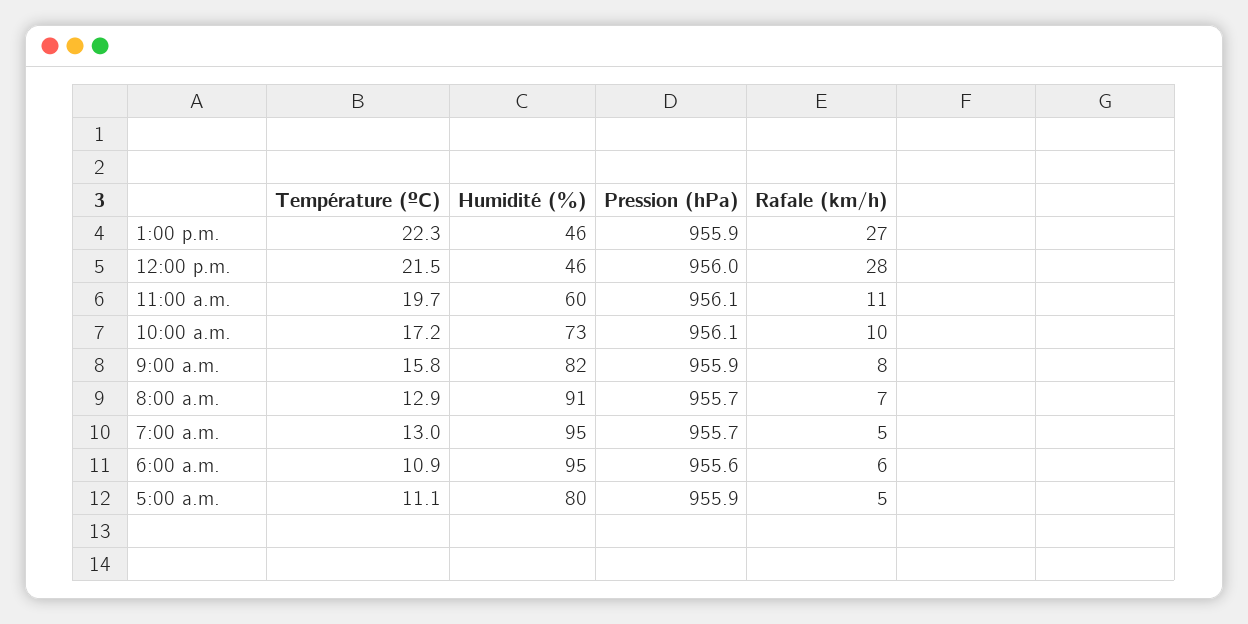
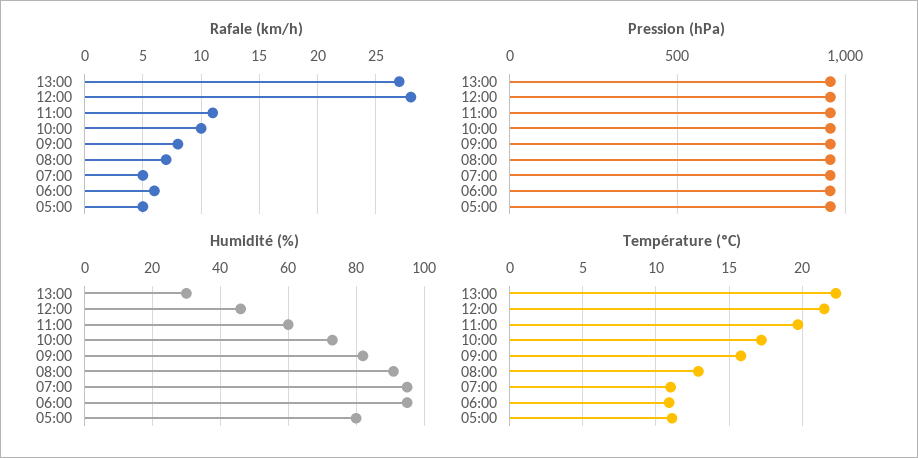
Humidité (%), 1:00 p.m.: 46 -> 30
Température (ºC), 7:00 a.m.: 13 -> 11

